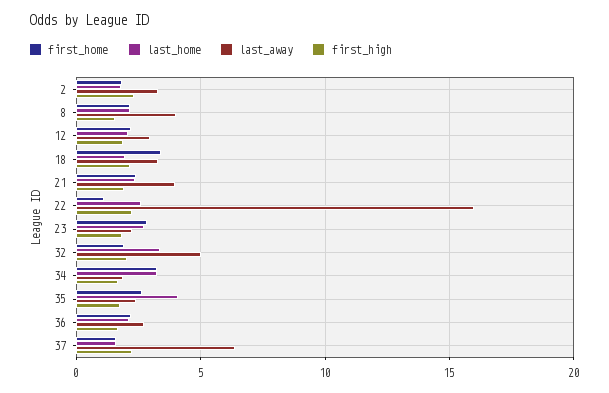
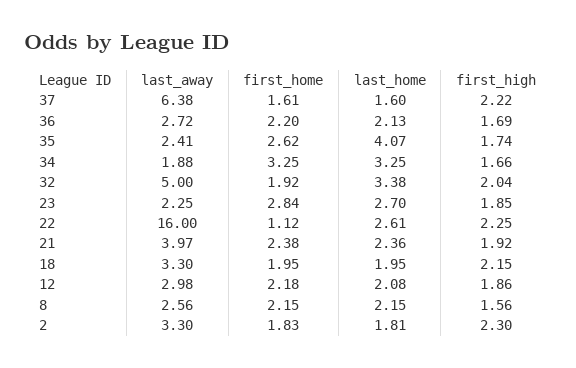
last_away, 8: 4 -> 2.56
first_home, 18: 3.5 -> 1.95

